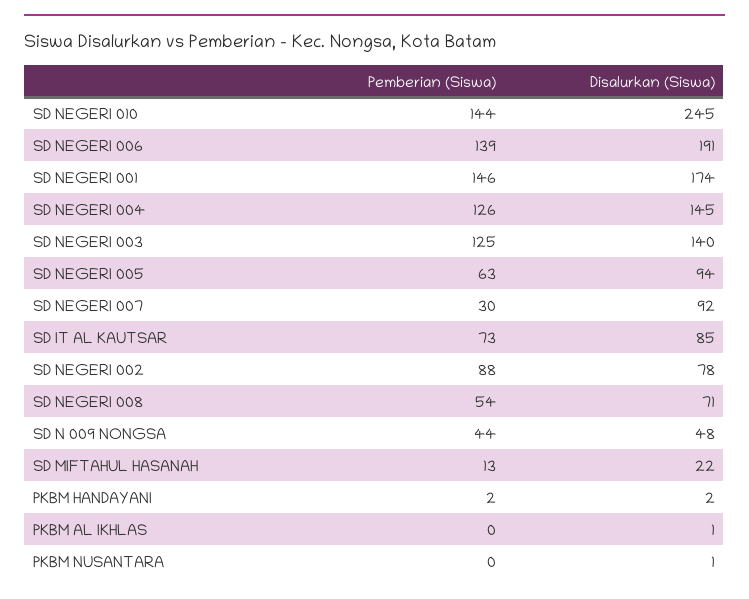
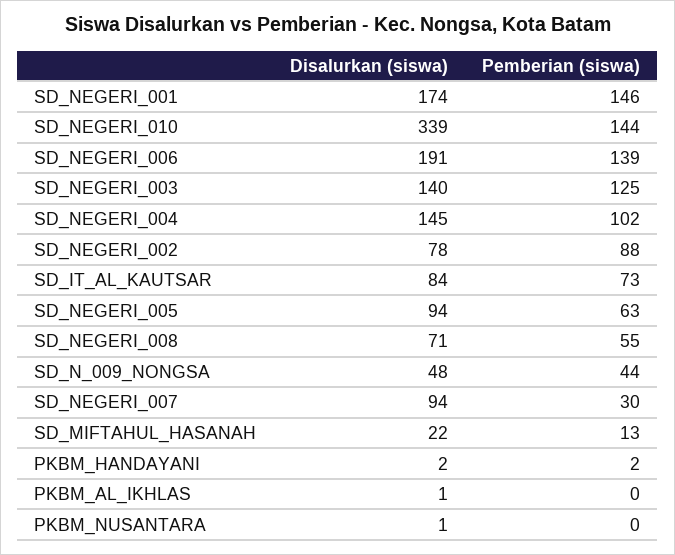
Disalurkan (Siswa), SD NEGERI 010: 245 -> 339
Pemberian (Siswa), SD NEGERI 004: 126 -> 102
Disalurkan (Siswa), SD NEGERI 007: 92 -> 94
Disalurkan (Siswa), SD IT AL KAUTSAR: 85 -> 84
Pemberian (Siswa), SD NEGERI 008: 54 -> 55

